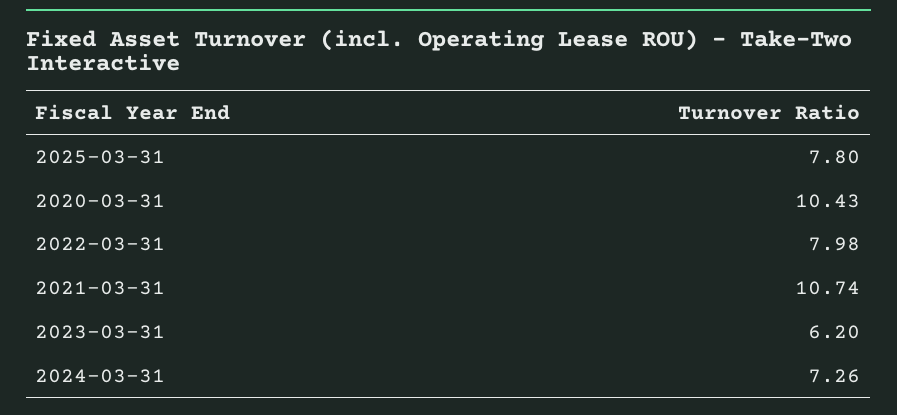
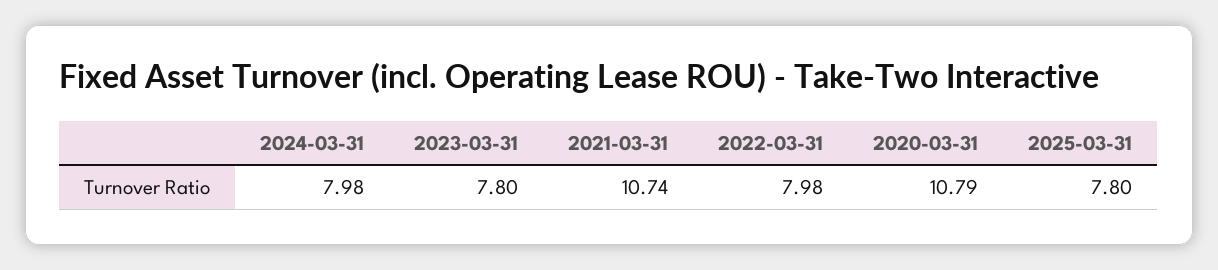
2020-03-31: 10.43 -> 10.79
2023-03-31: 6.2 -> 7.8
2024-03-31: 7.26 -> 7.98

